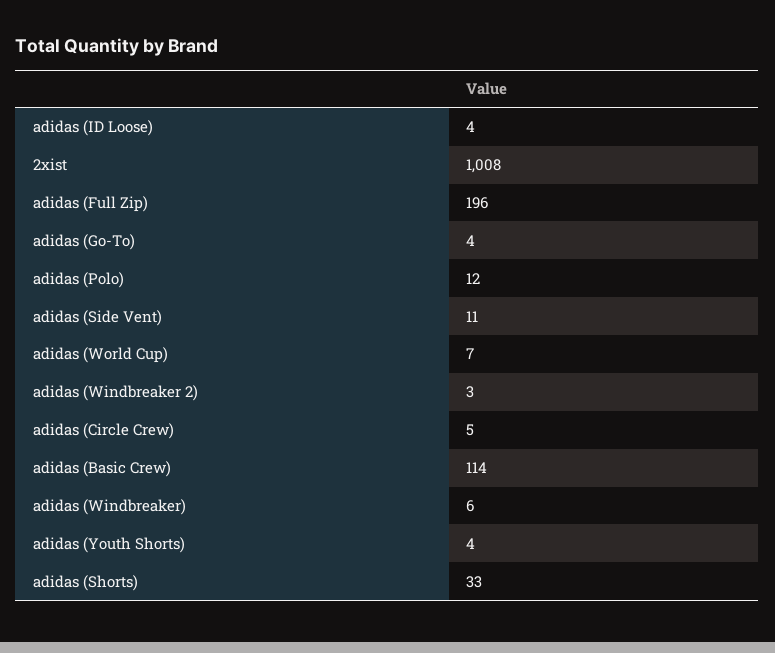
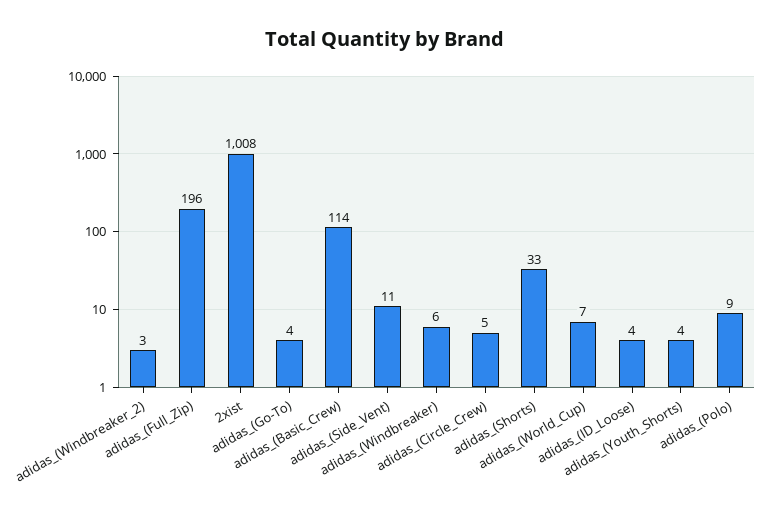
adidas (Polo): 12 -> 9

